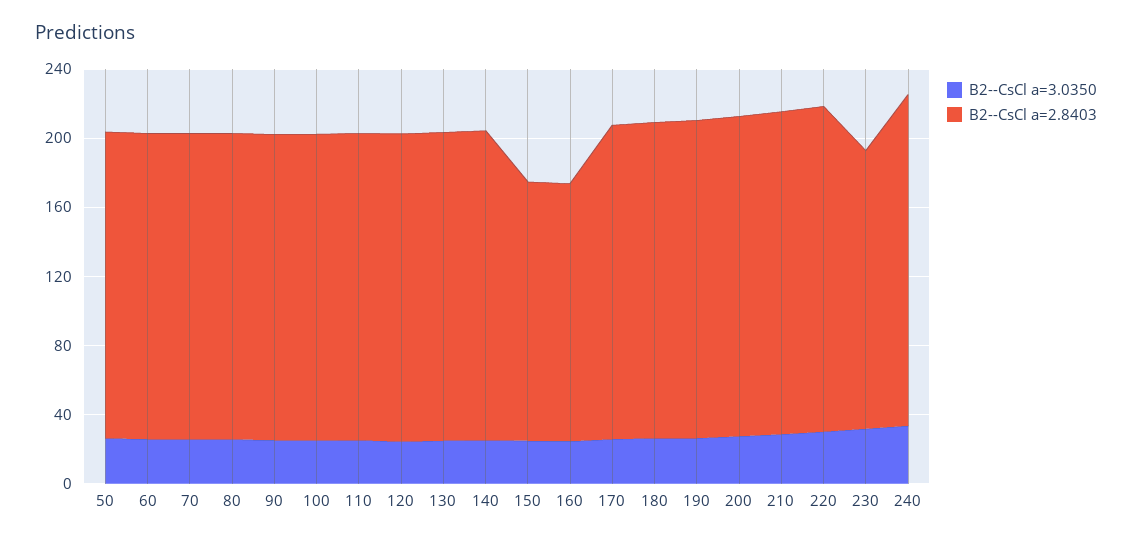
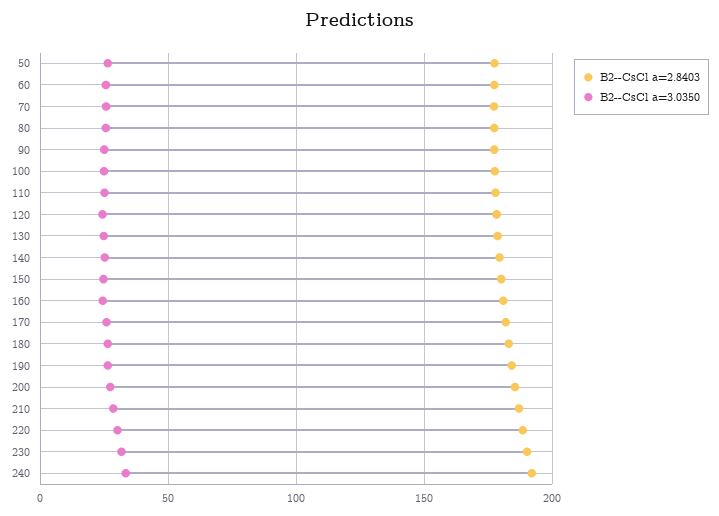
B2--CsCl a=2.8403, 150: 150 -> 180
B2--CsCl a=2.8403, 160: 150 -> 180
B2--CsCl a=2.8403, 230: 160 -> 190

